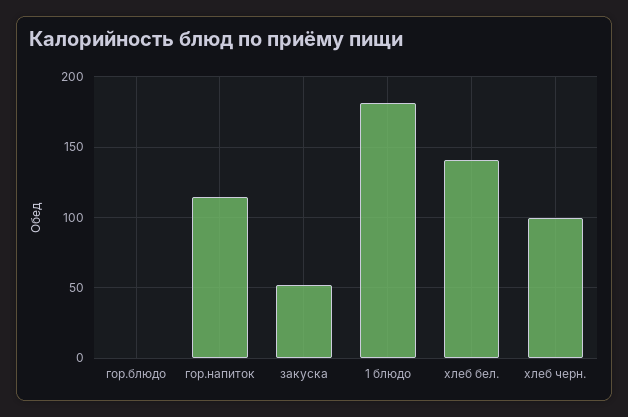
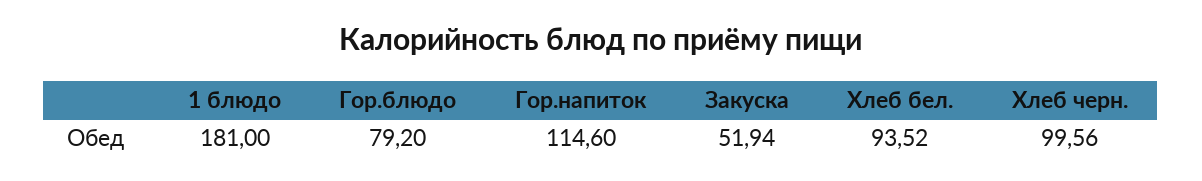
гор.блюдо: 0 -> 79.2
хлеб бел.: 140 -> 93.52

